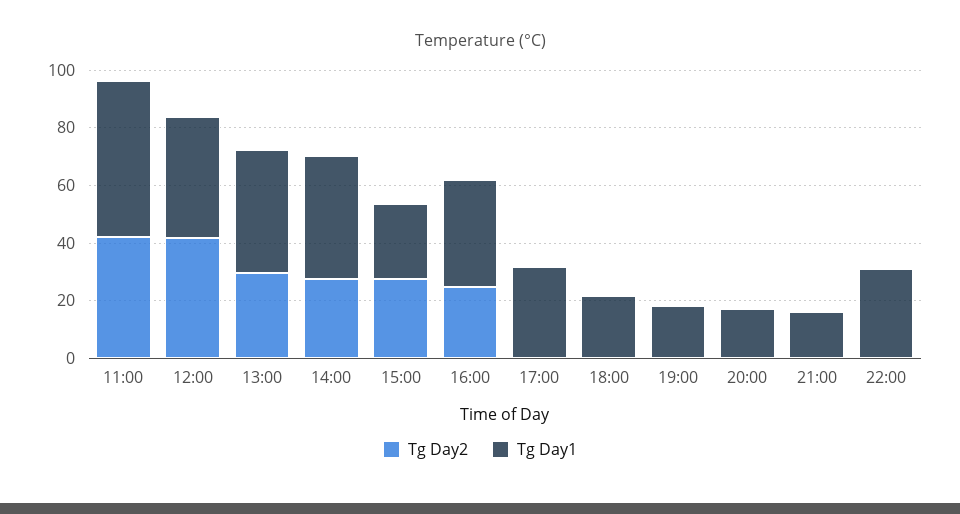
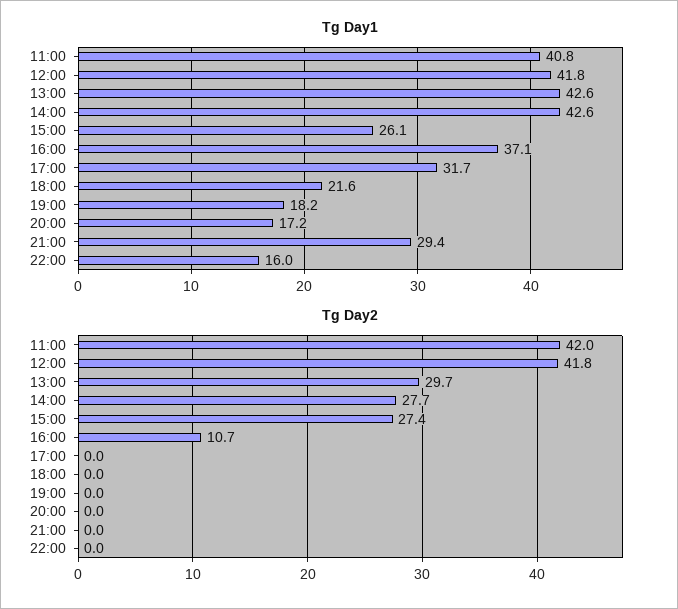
Tg Day1, 11:00: 55 -> 40.8
Tg Day2, 16:00: 25 -> 10.7
Tg Day1, 21:00: 15 -> 29.4
Tg Day1, 22:00: 30 -> 16

